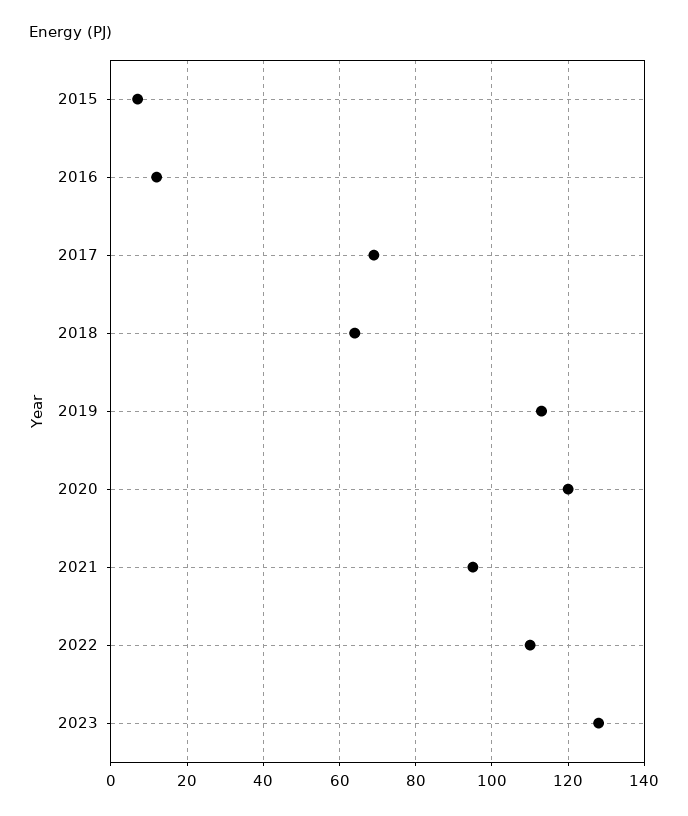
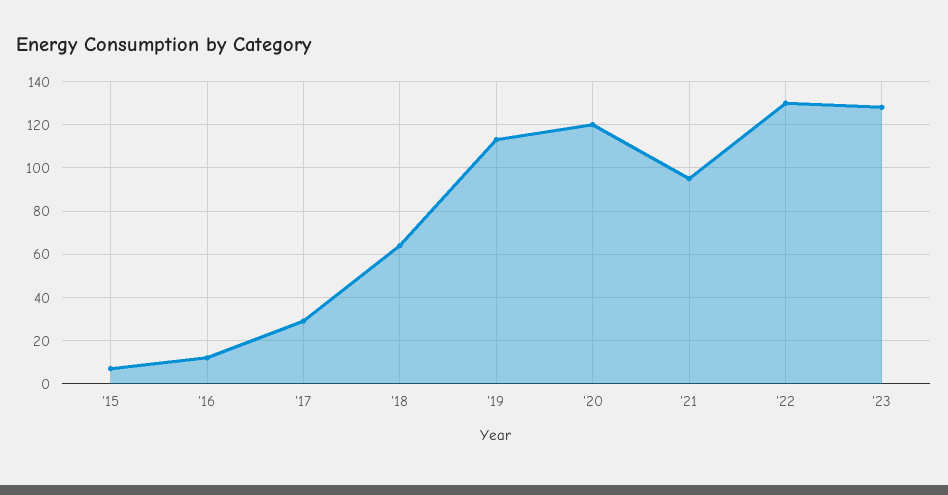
2017: 70 -> 30
2022: 110 -> 130

